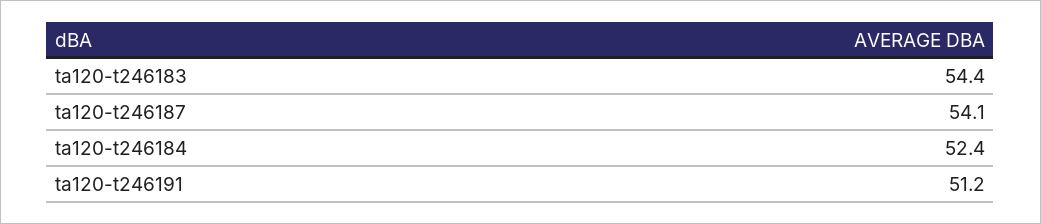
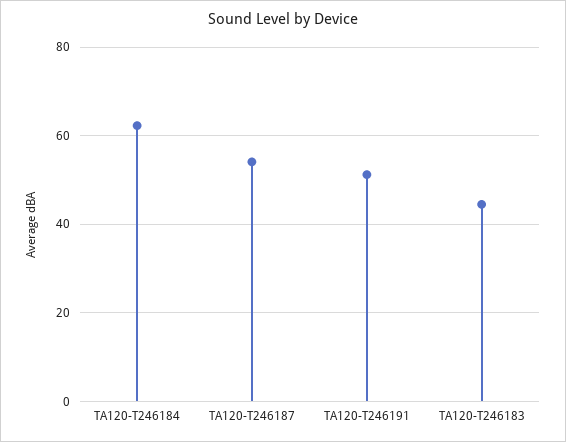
ta120-t246183: 54.4 -> 44
ta120-t246184: 52.4 -> 62

